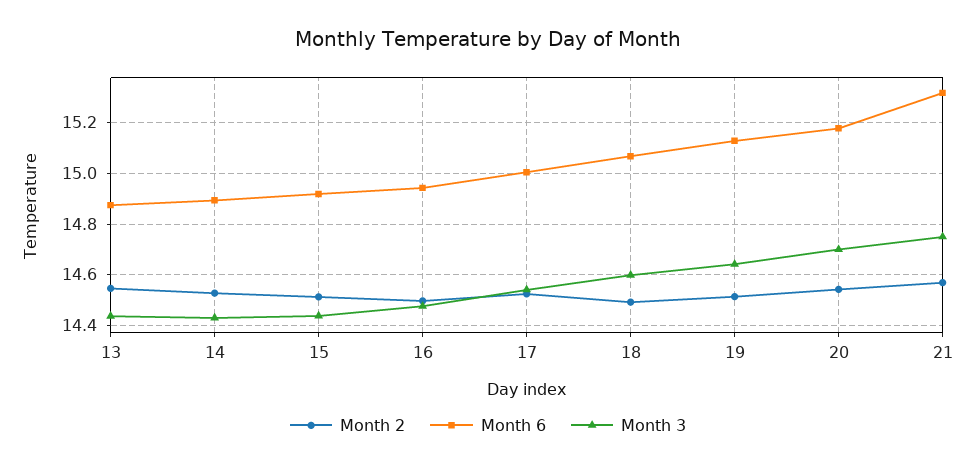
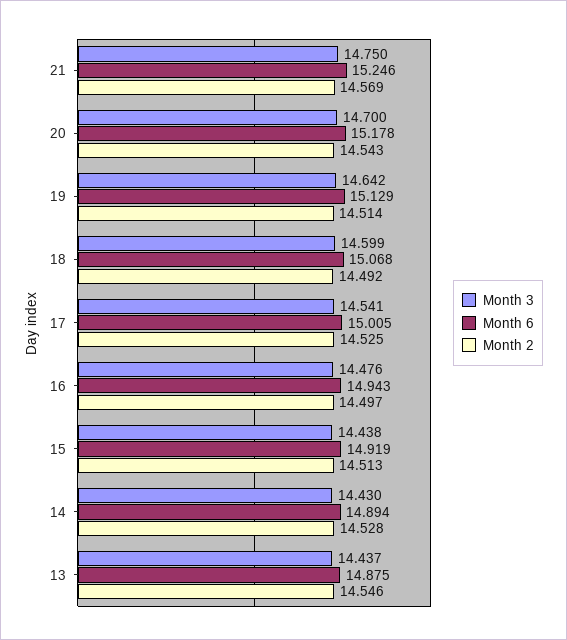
Month 6, 21: 15.325 -> 15.246

